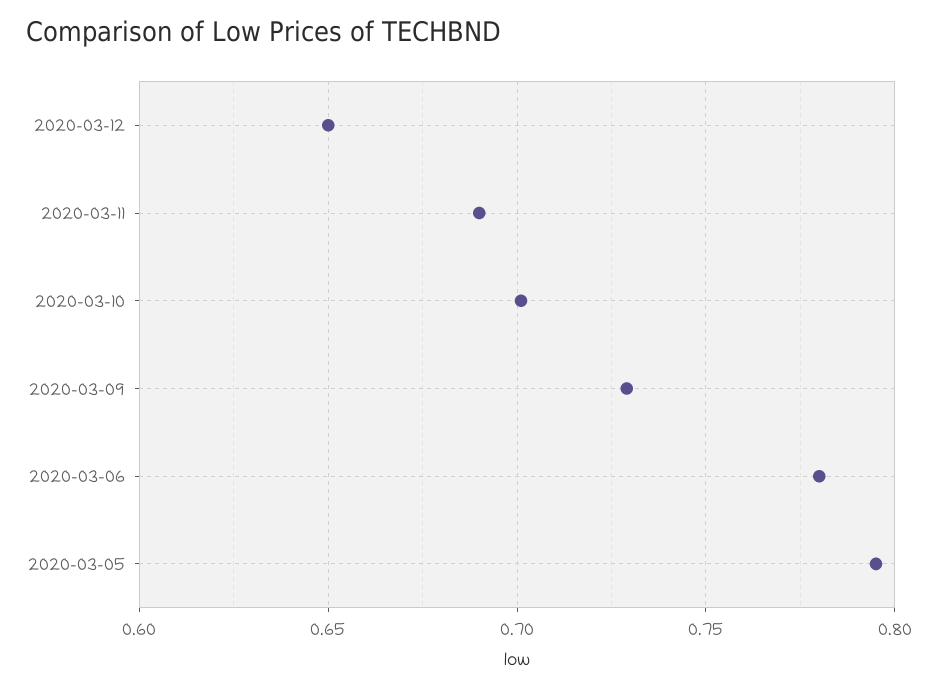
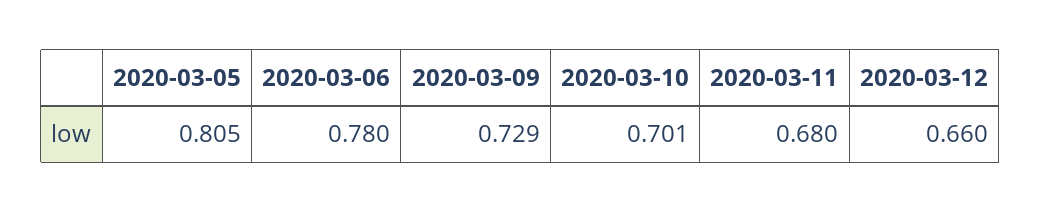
2020-03-12: 0.65 -> 0.66
2020-03-11: 0.69 -> 0.68
2020-03-05: 0.795 -> 0.805

